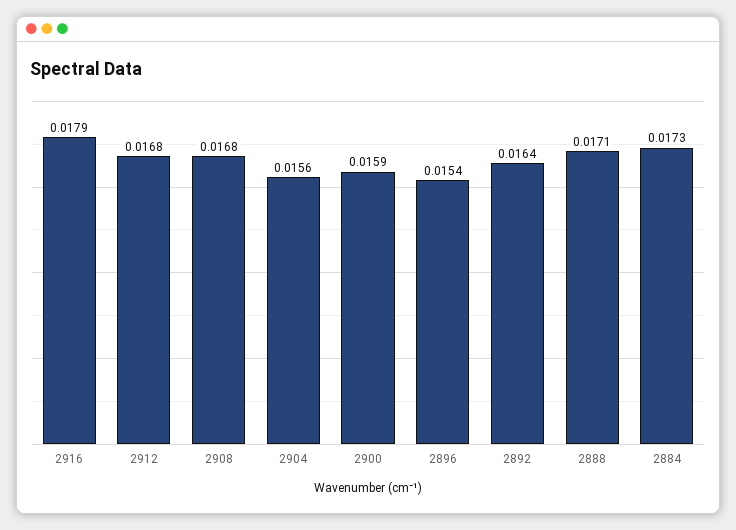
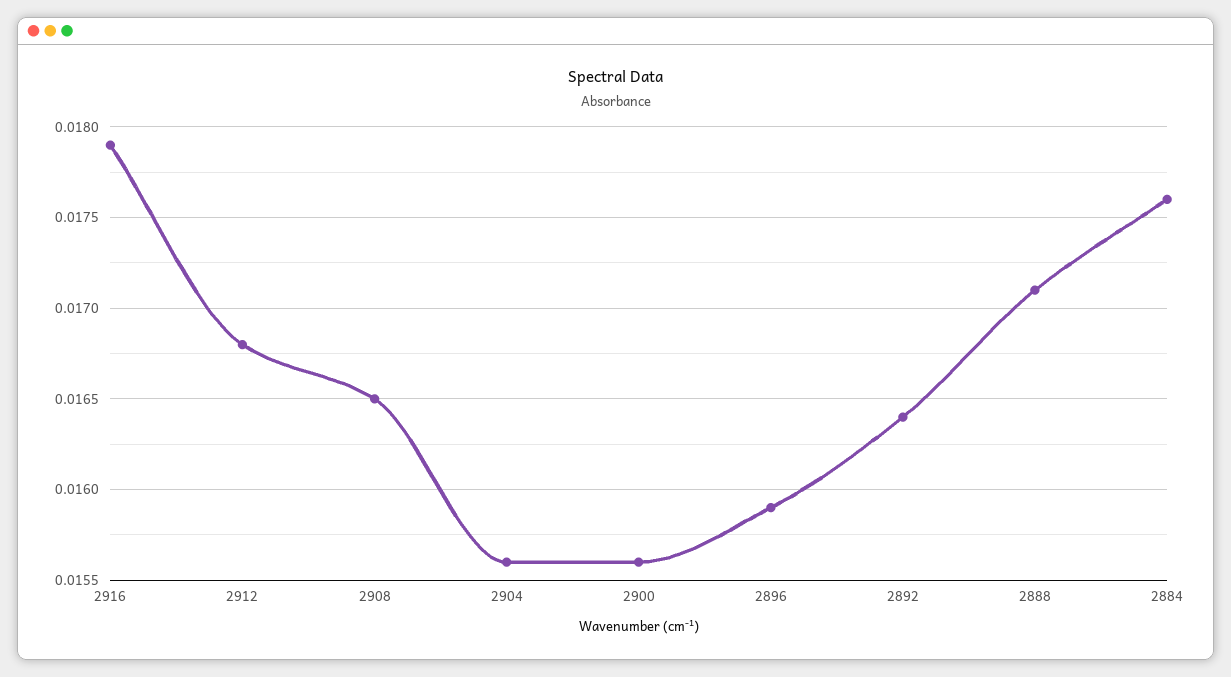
2908: 0.0168 -> 0.0165
2900: 0.0159 -> 0.0156
2896: 0.0154 -> 0.0159
2884: 0.0173 -> 0.0176

